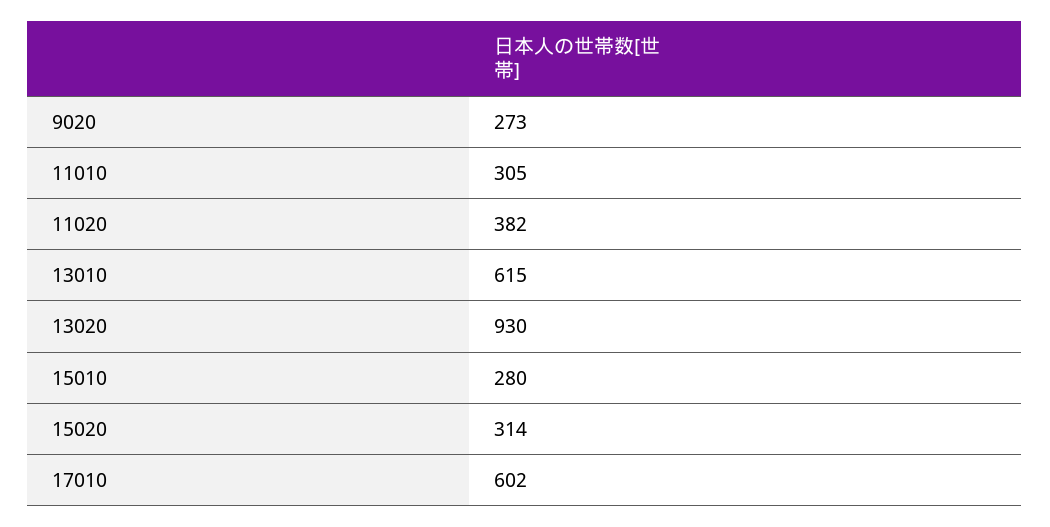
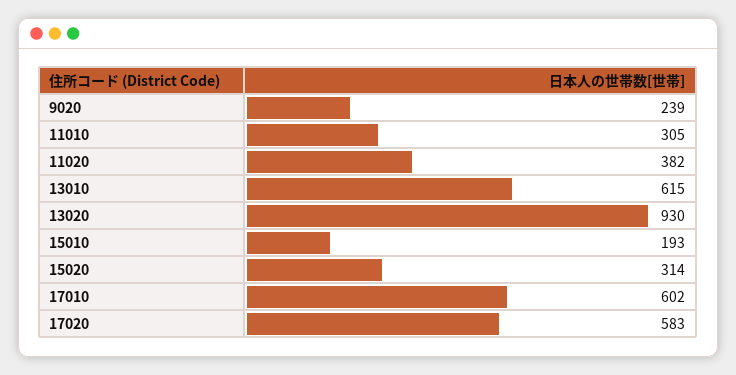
9020: 273 -> 239
15010: 280 -> 193
17020: none -> 583

